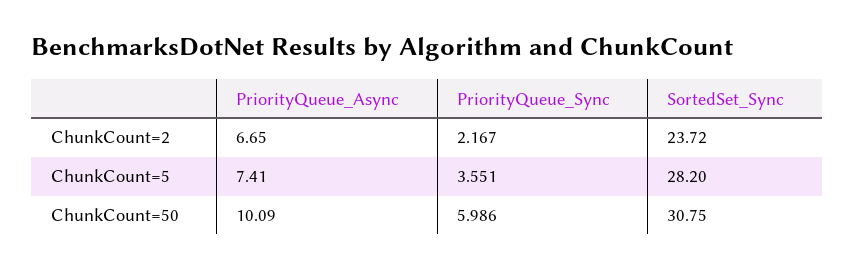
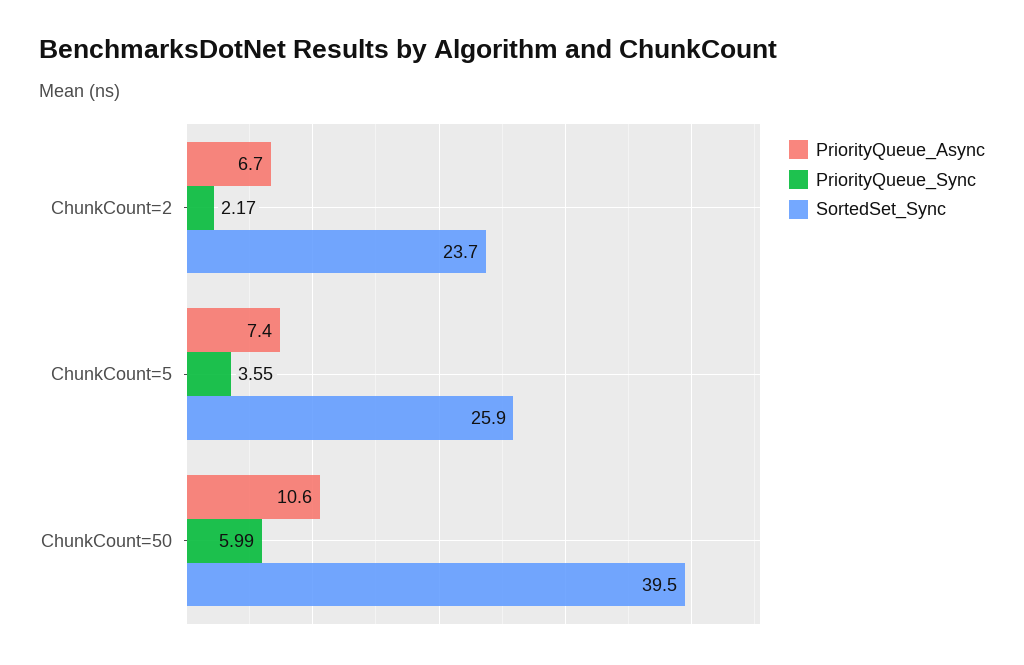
SortedSet_Sync, ChunkCount=5: 28.2 -> 25.9
PriorityQueue_Async, ChunkCount=50: 10.09 -> 10.6
SortedSet_Sync, ChunkCount=50: 30.75 -> 39.5

